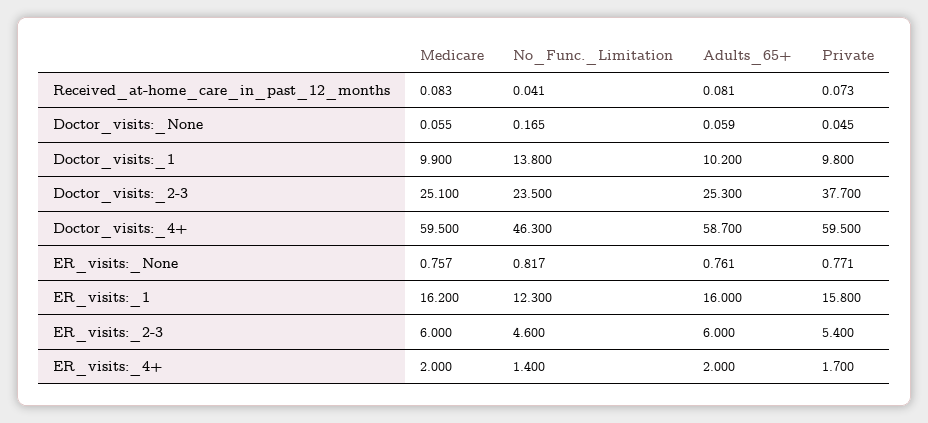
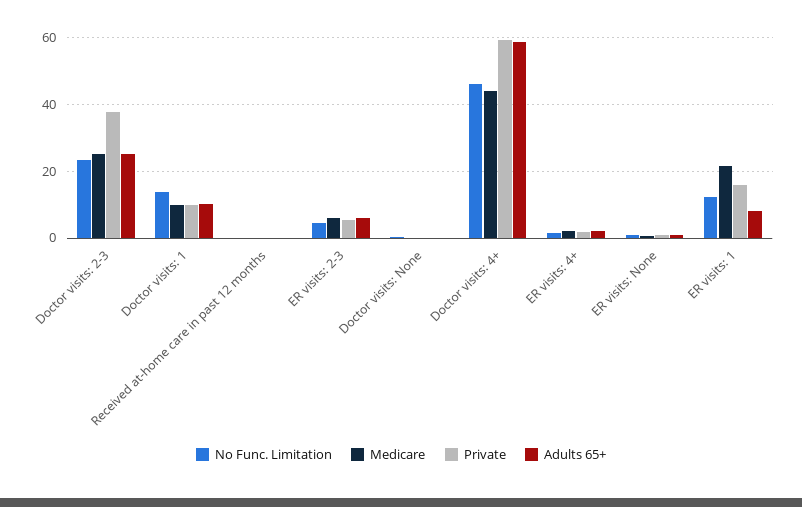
Medicare, Doctor_visits:_4+: 59.5 -> 44
Medicare, ER_visits:_1: 16.2 -> 22
Adults_65+, ER_visits:_1: 16 -> 8

